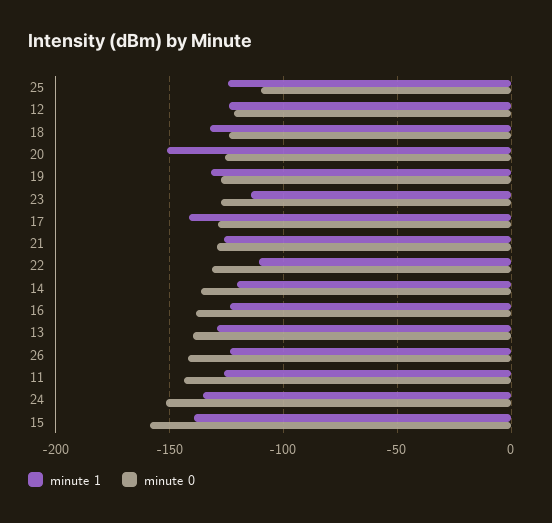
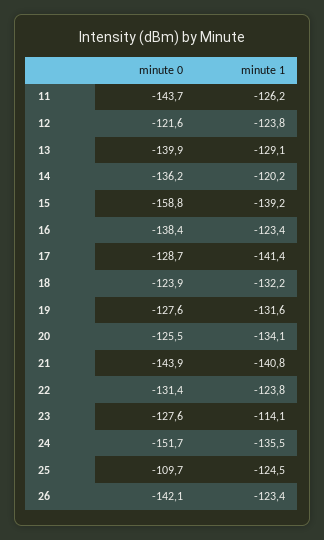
minute 1, 20: -150 -> -134.1
minute 1, 21: -125 -> -140.8
minute 0, 21: -130 -> -143.9
minute 1, 22: -110 -> -123.8

